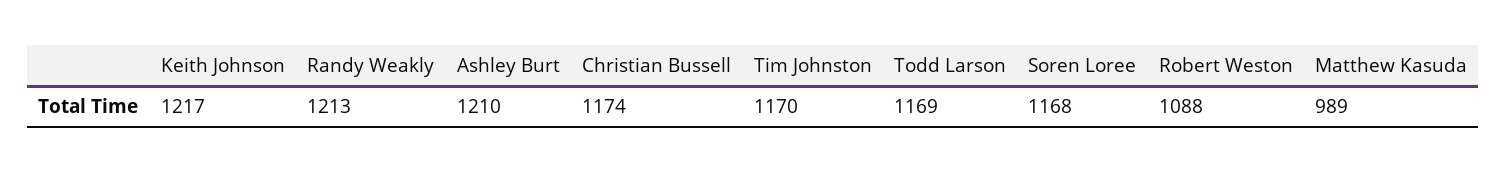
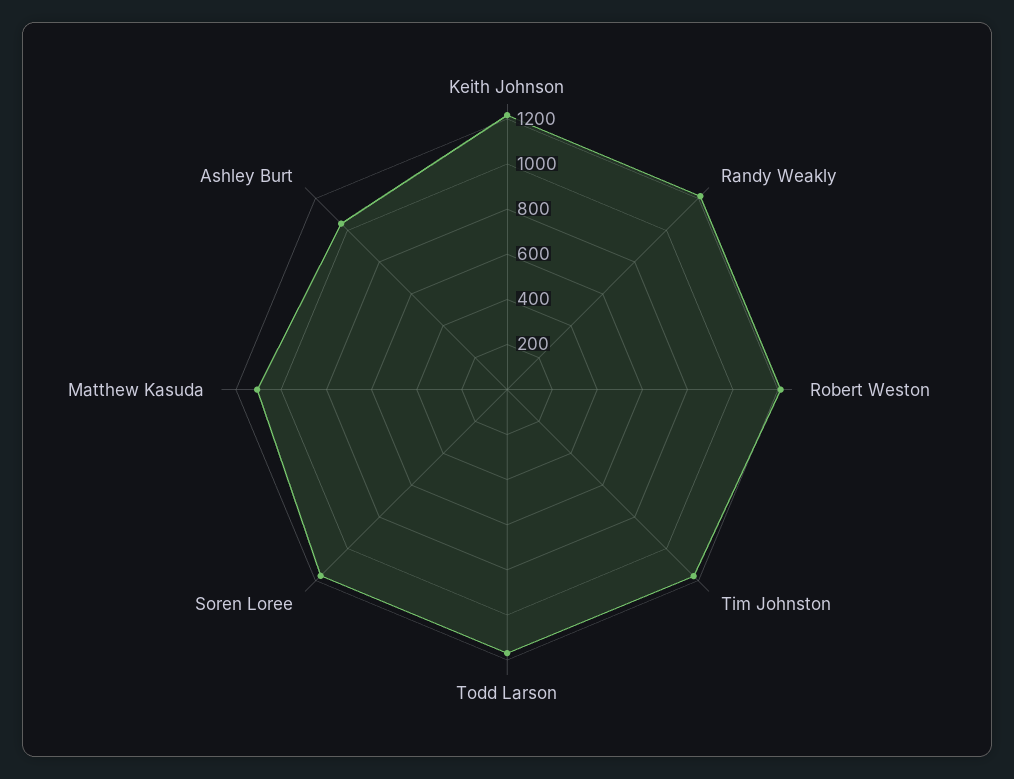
Ashley Burt: 1210 -> 1050
Christian Bussell: 1174 -> none
Robert Weston: 1088 -> 1200
Matthew Kasuda: 989 -> 1100

